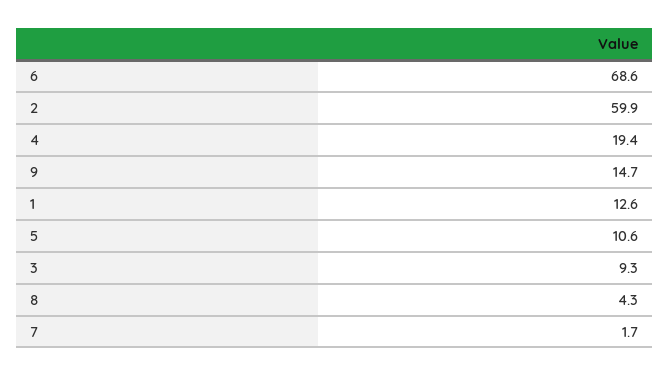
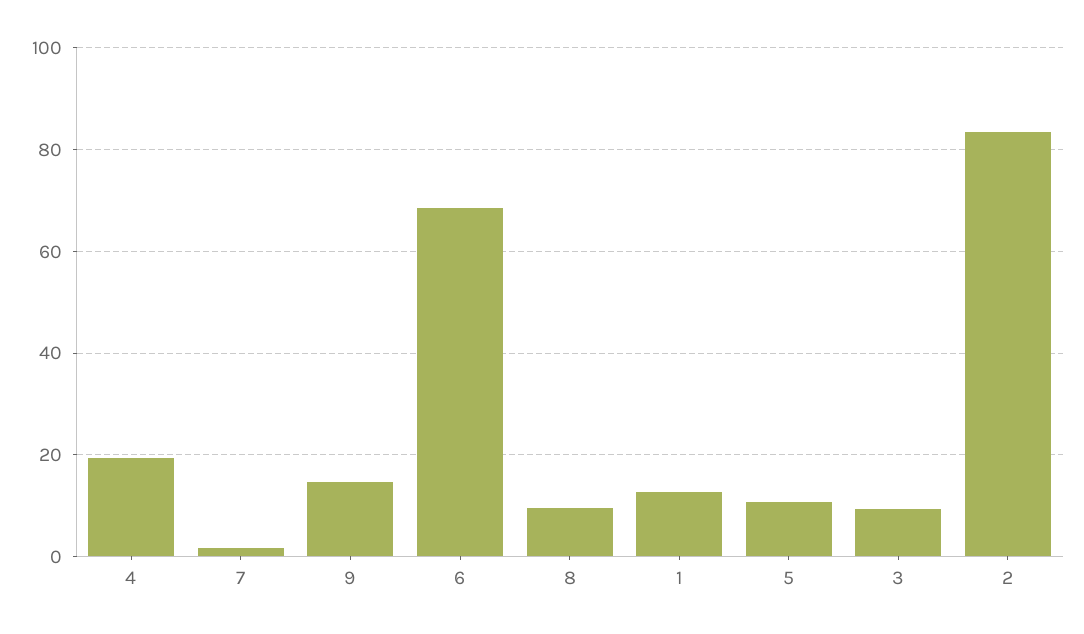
2: 59.9 -> 84
8: 4.3 -> 10

